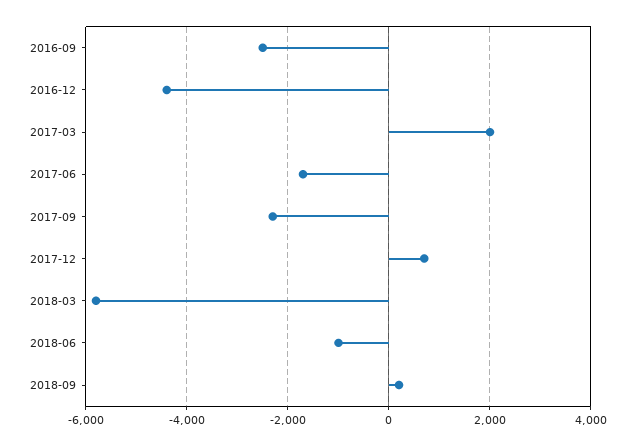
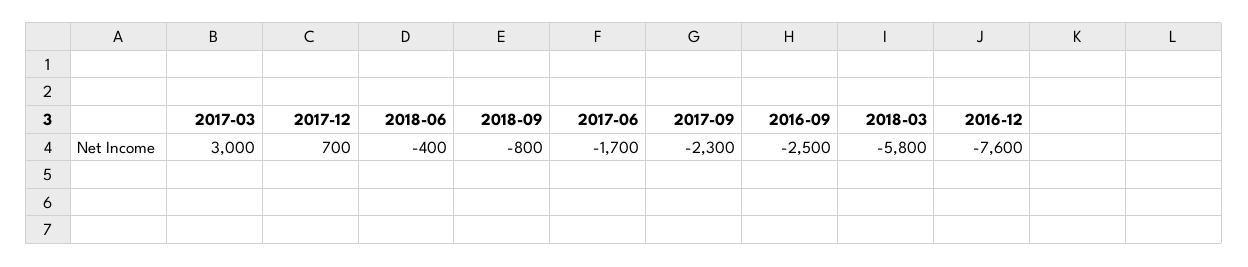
2016-12: -4400 -> -7600
2017-03: 2000 -> 3000
2018-06: -1000 -> -400
2018-09: 200 -> -800

